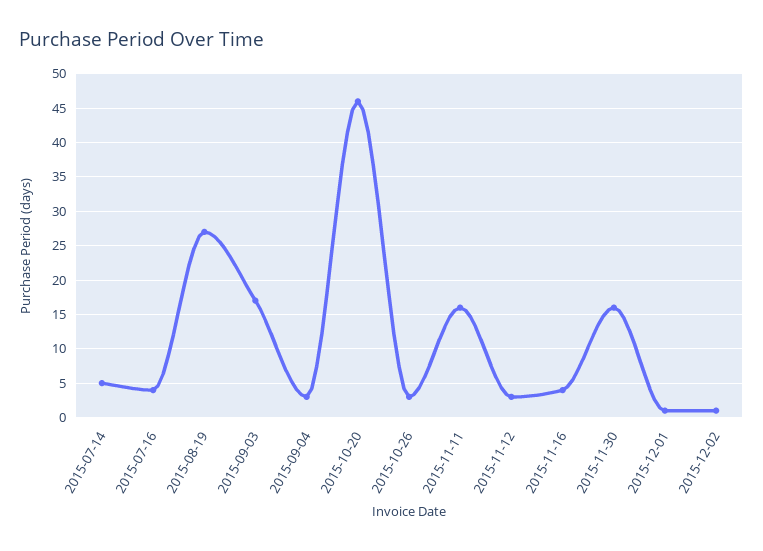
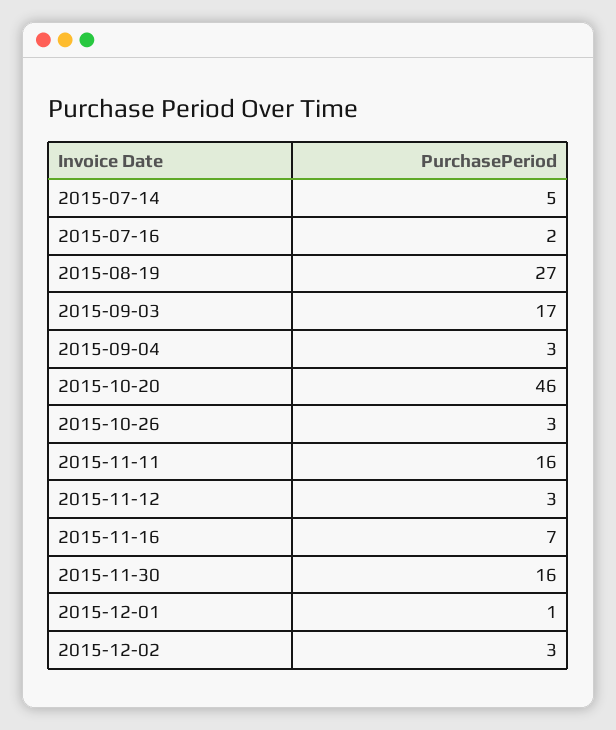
2015-07-16: 4 -> 2
2015-11-16: 4 -> 7
2015-12-02: 1 -> 3

